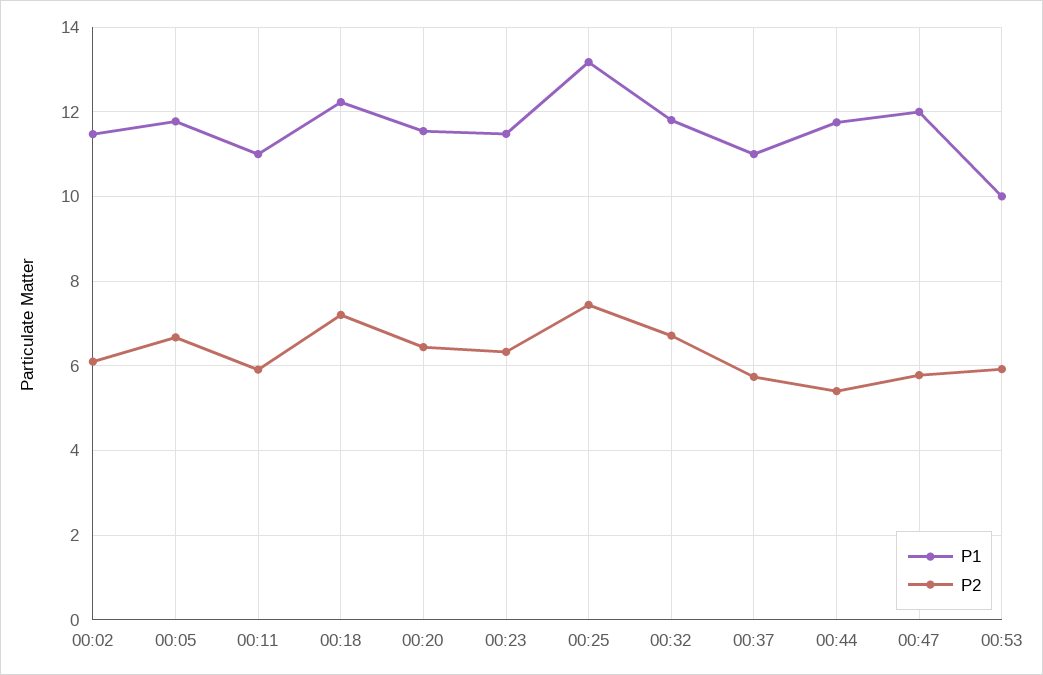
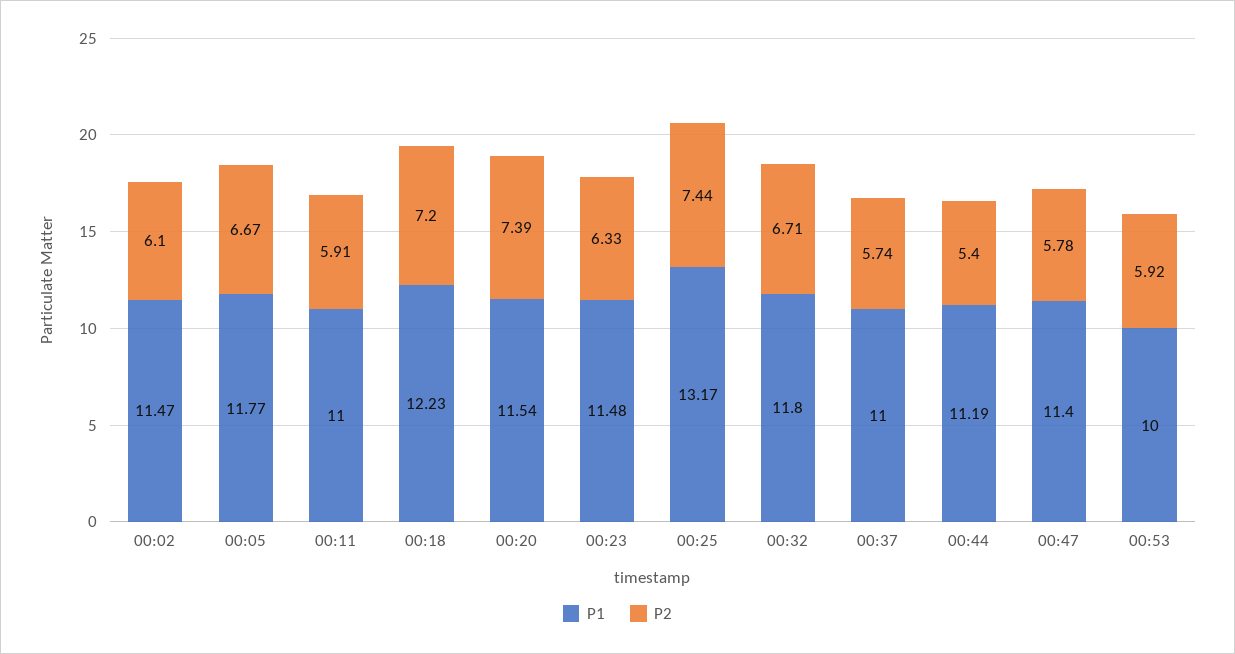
P2, 00:20: 6.4 -> 7.39
P1, 00:44: 11.8 -> 11.19
P1, 00:47: 12 -> 11.4

